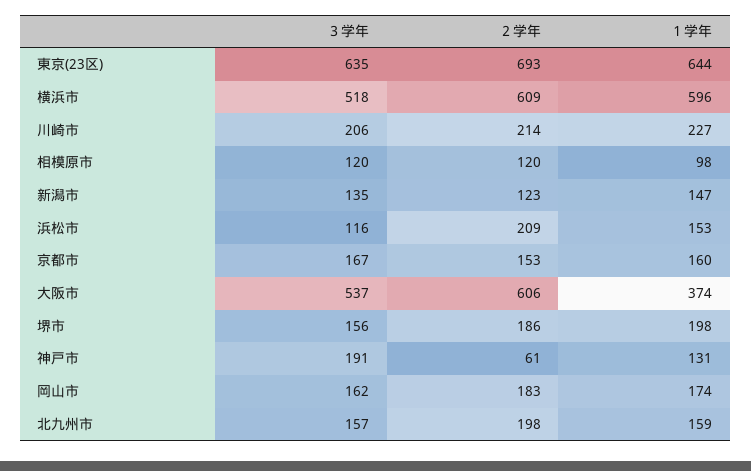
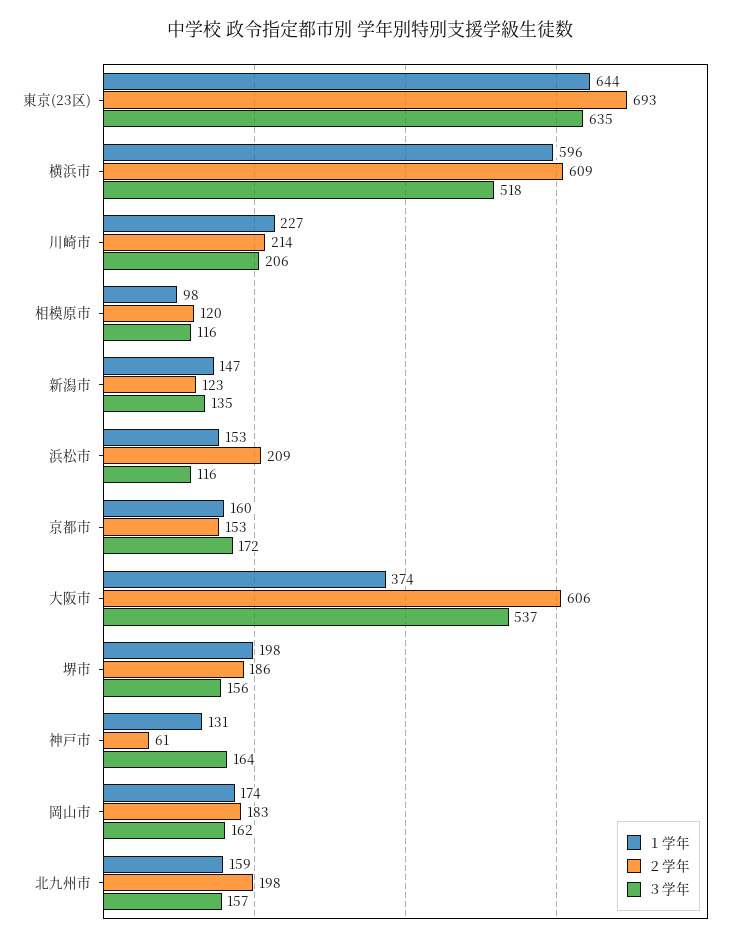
３学年, 相模原市: 120 -> 116
３学年, 京都市: 167 -> 172
３学年, 神戸市: 191 -> 164

